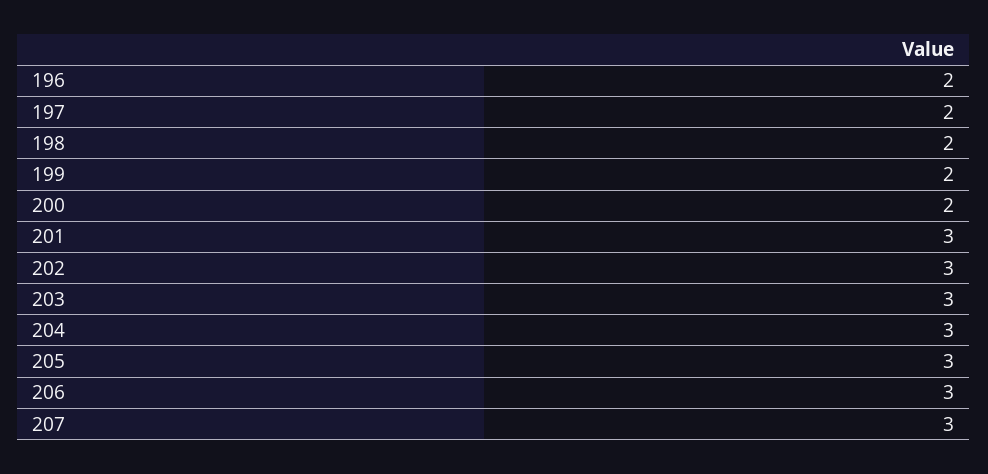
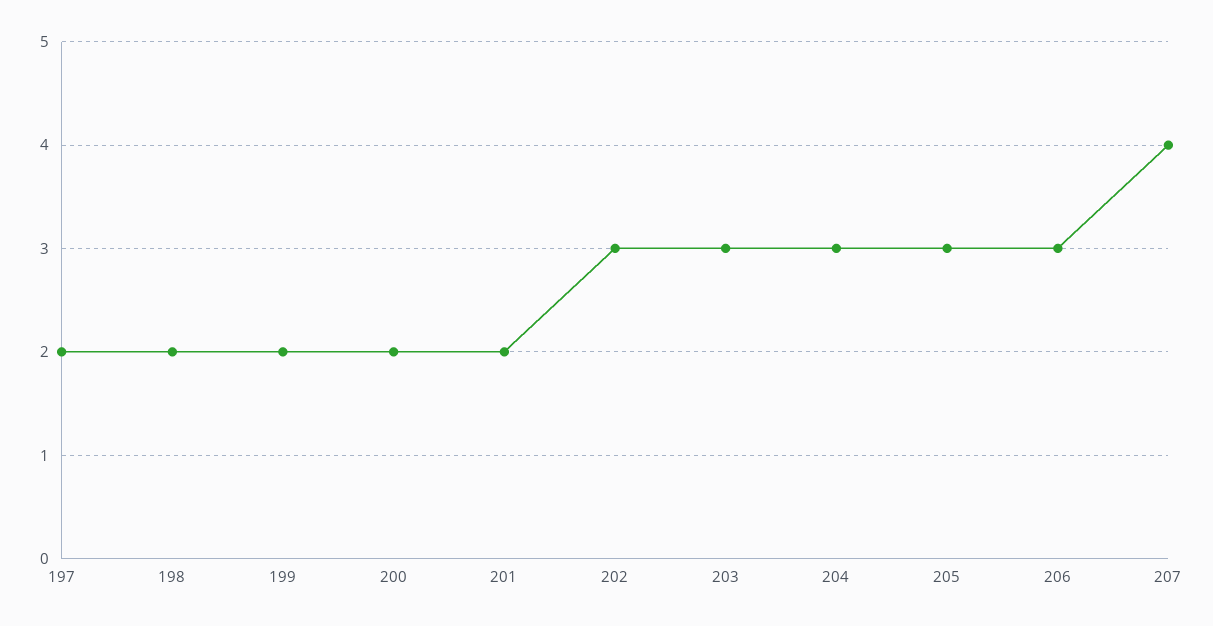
196: 2 -> none
201: 3 -> 2
207: 3 -> 4

